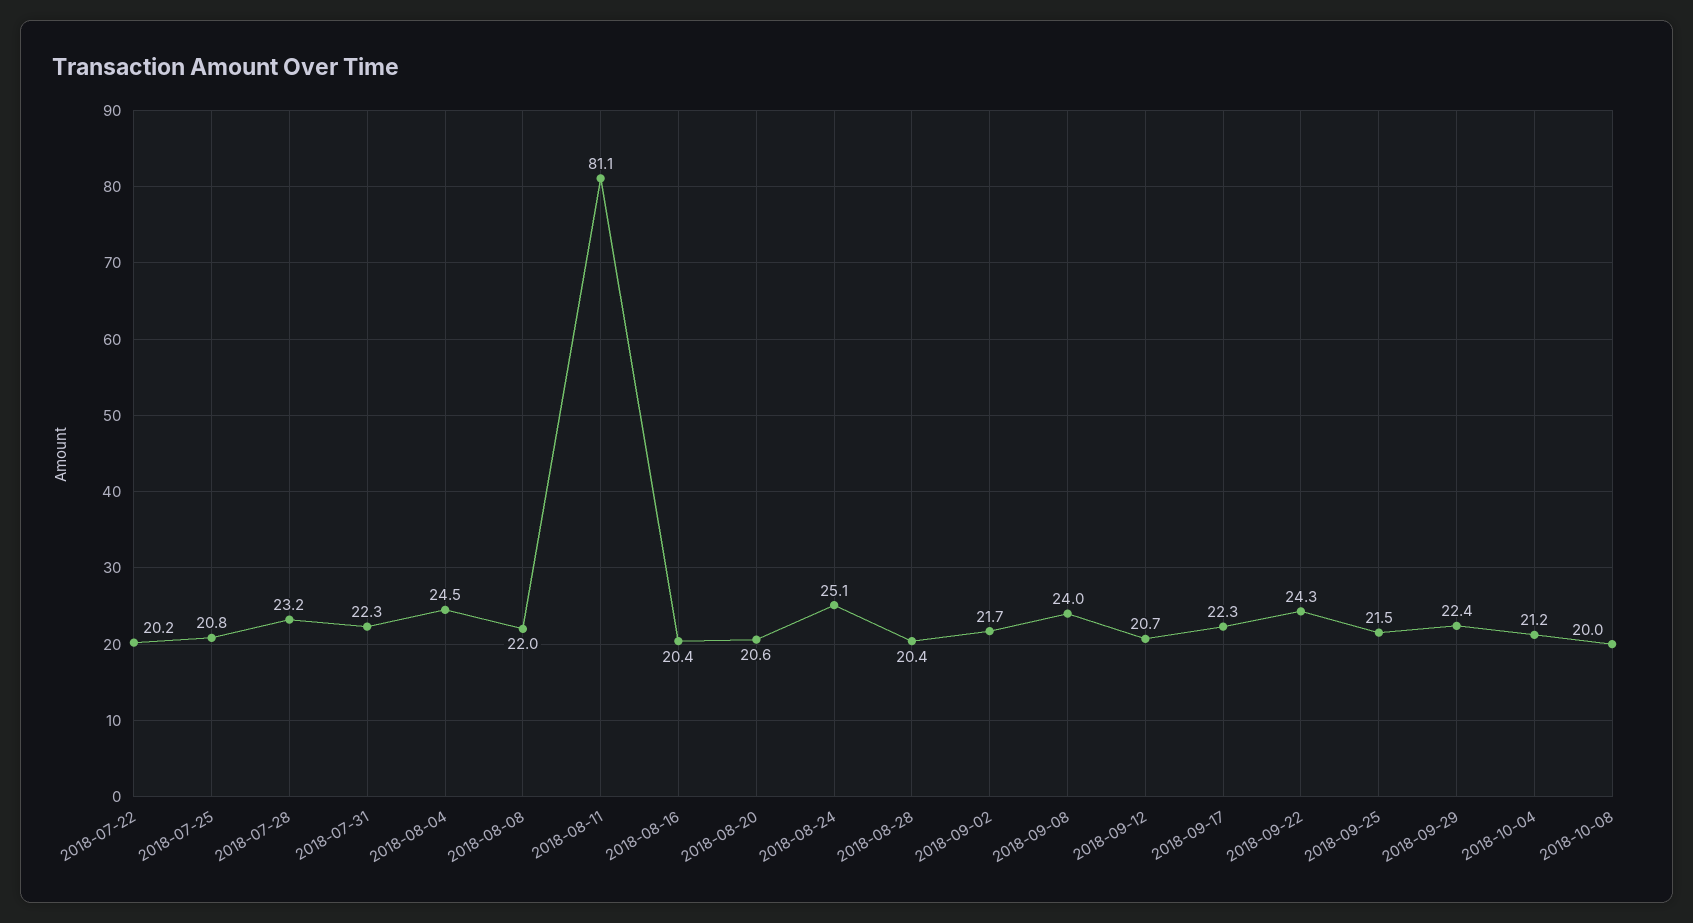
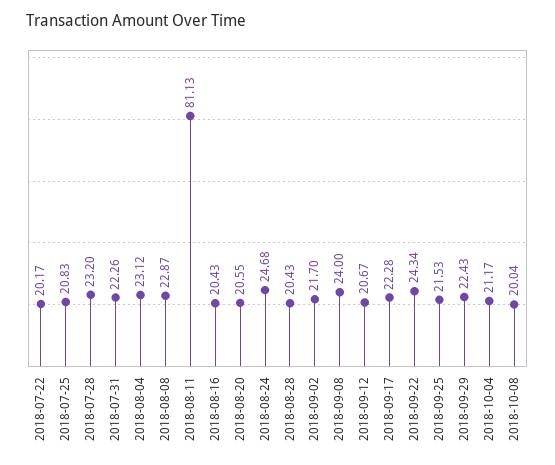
2018-08-04: 24.5 -> 23.12
2018-08-08: 22 -> 22.87
2018-08-24: 25.1 -> 24.68

